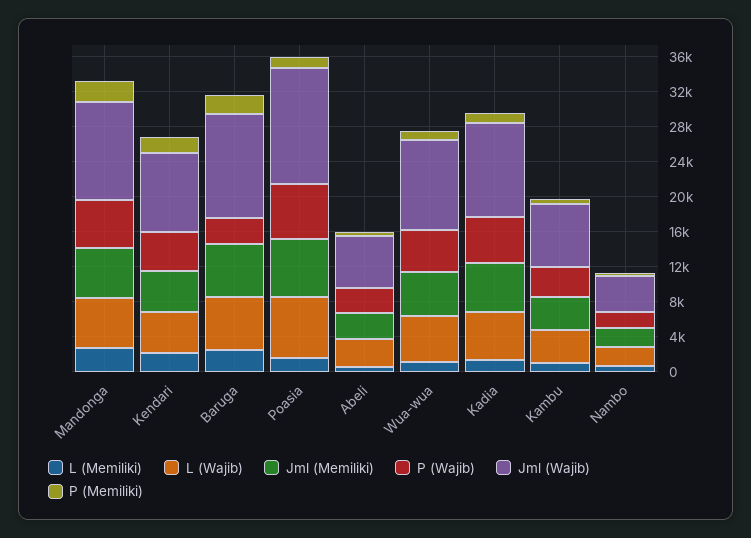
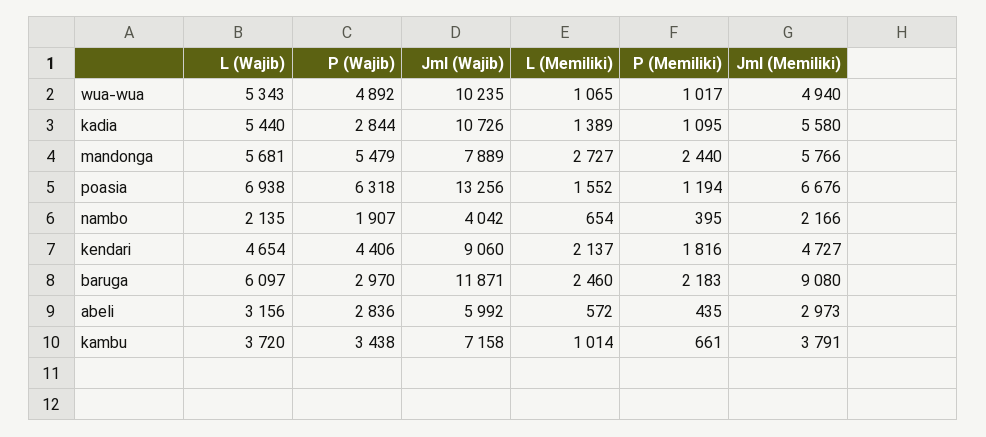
Jml (Wajib), Mandonga: 11000 -> 7889
Jml (Memiliki), Baruga: 6000 -> 9080
P (Wajib), Kadia: 5000 -> 2844

